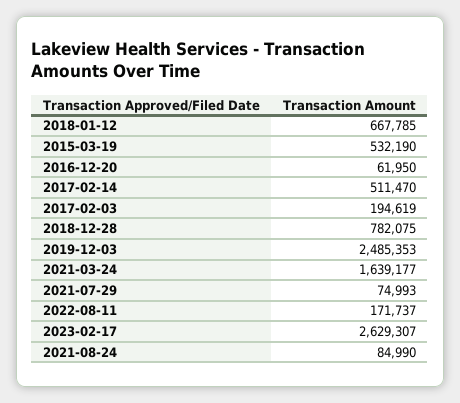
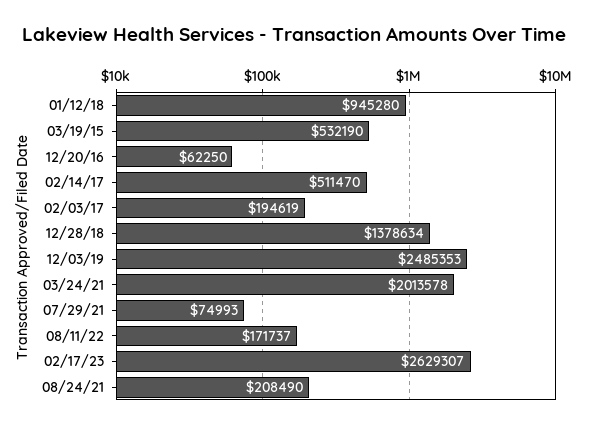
2018-01-12: 667785 -> 945280
2016-12-20: 61950 -> 62250
2018-12-28: 782075 -> 1378634
2021-03-24: 1639177 -> 2013578
2021-08-24: 84990 -> 208490

